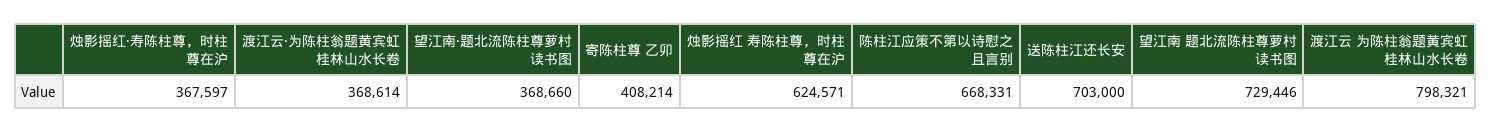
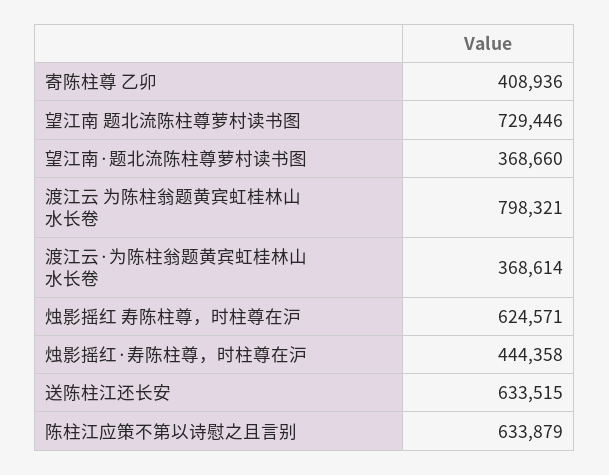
烛影摇红·寿陈柱尊，时柱尊在沪: 367597 -> 444358
寄陈柱尊 乙卯: 408214 -> 408936
陈柱江应策不第以诗慰之且言别: 668331 -> 633879
送陈柱江还长安: 703000 -> 633515

